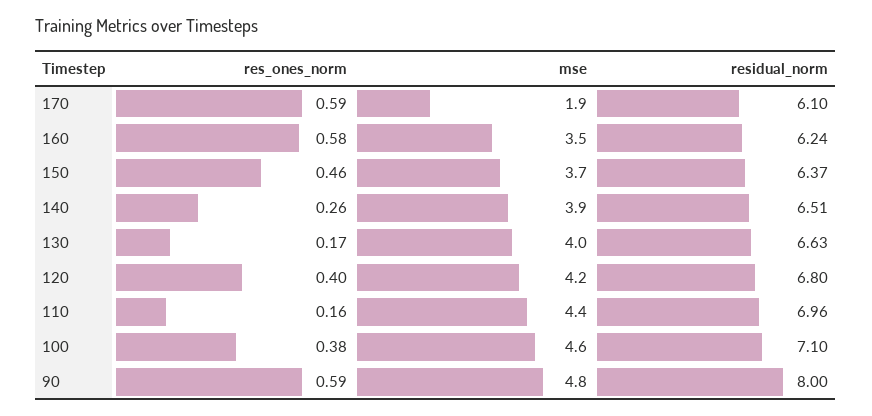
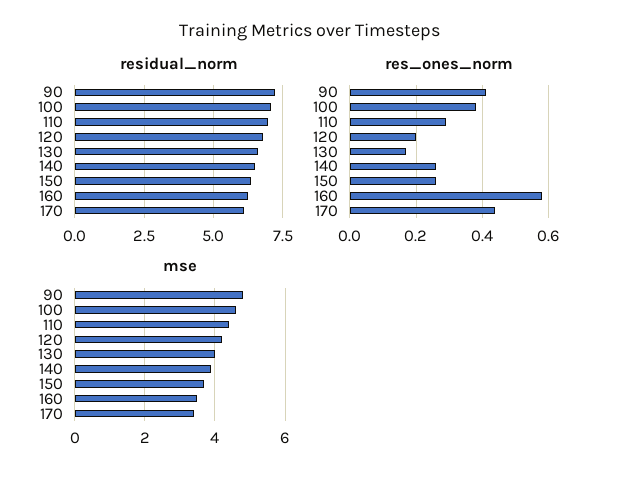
res_ones_norm, 170: 0.59 -> 0.45
mse, 170: 1.9 -> 3.5
res_ones_norm, 150: 0.46 -> 0.25
res_ones_norm, 120: 0.4 -> 0.2
res_ones_norm, 110: 0.16 -> 0.3
res_ones_norm, 90: 0.59 -> 0.4
residual_norm, 90: 8 -> 7.25

